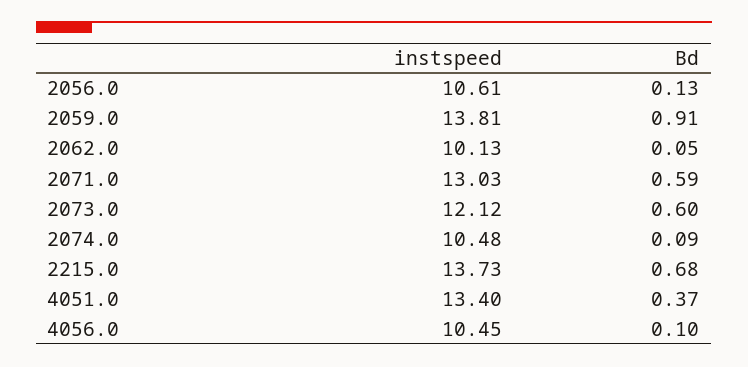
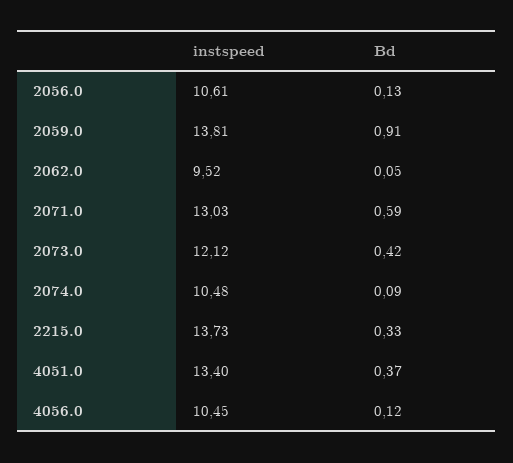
instspeed, 2062.0: 10.13 -> 9.52
Bd, 2073.0: 0.6 -> 0.42
Bd, 2215.0: 0.68 -> 0.33
Bd, 4056.0: 0.1 -> 0.12

